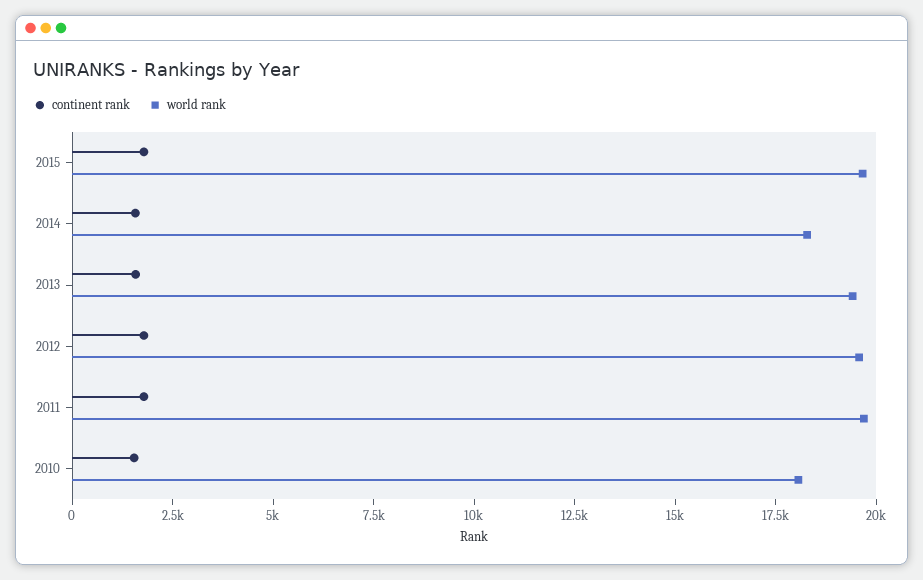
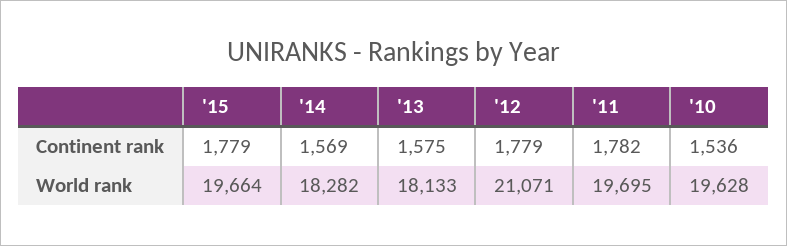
world rank, 2013: 19500 -> 18133
world rank, 2012: 19500 -> 21071
world rank, 2010: 18000 -> 19628

